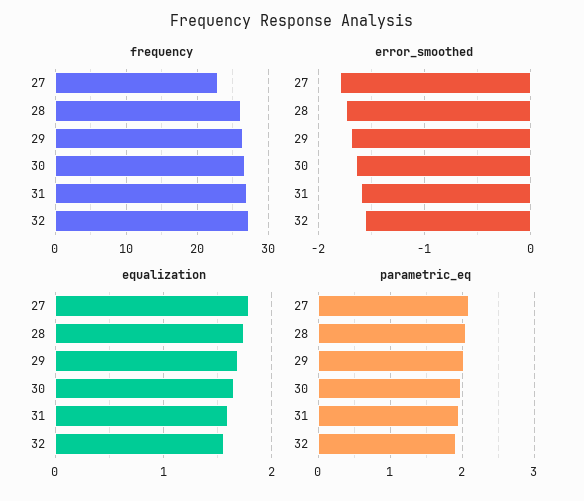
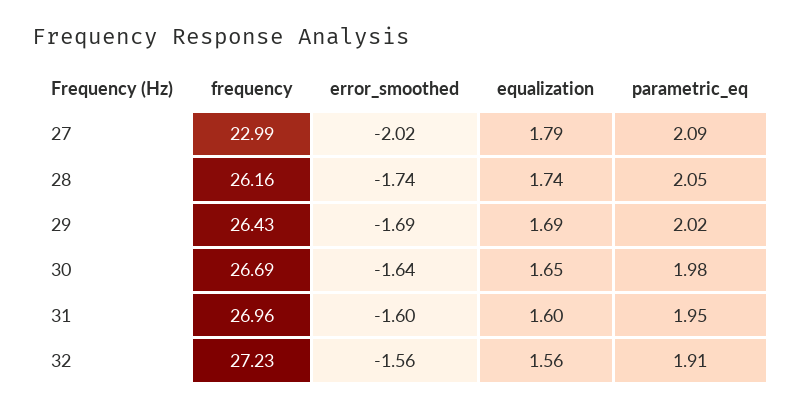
error_smoothed, 27: -1.8 -> -2.02

